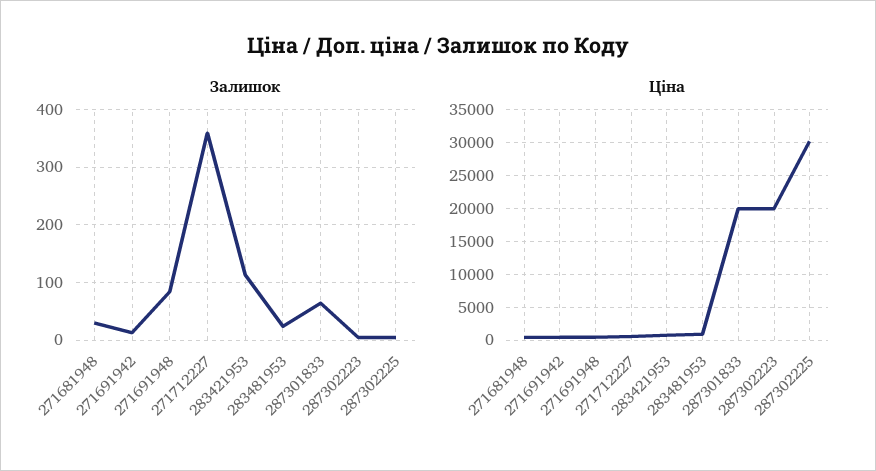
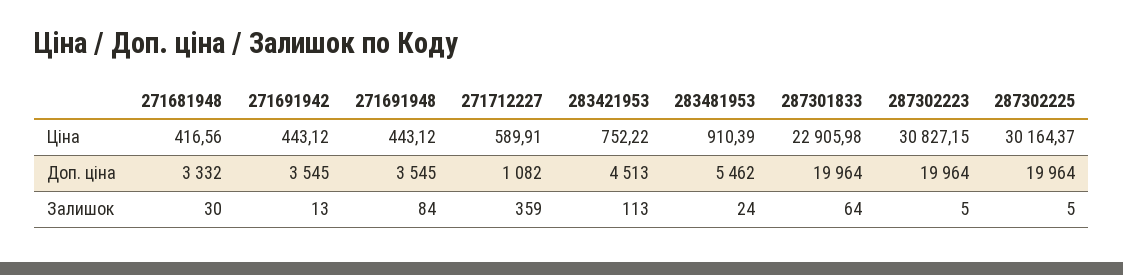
Ціна, 287301833: 20000 -> 22905.98
Ціна, 287302223: 20000 -> 30827.15
Доп. ціна, 271681948: none -> 3332
Доп. ціна, 271691942: none -> 3545
Доп. ціна, 271691948: none -> 3545
Доп. ціна, 271712227: none -> 1082
Доп. ціна, 283421953: none -> 4513
Доп. ціна, 283481953: none -> 5462
Доп. ціна, 287301833: none -> 19964
Доп. ціна, 287302223: none -> 19964
Доп. ціна, 287302225: none -> 19964

